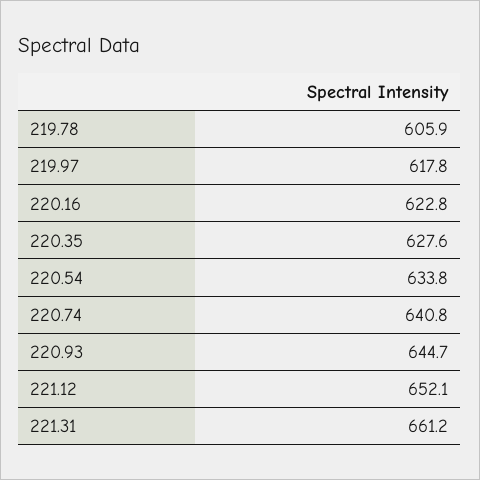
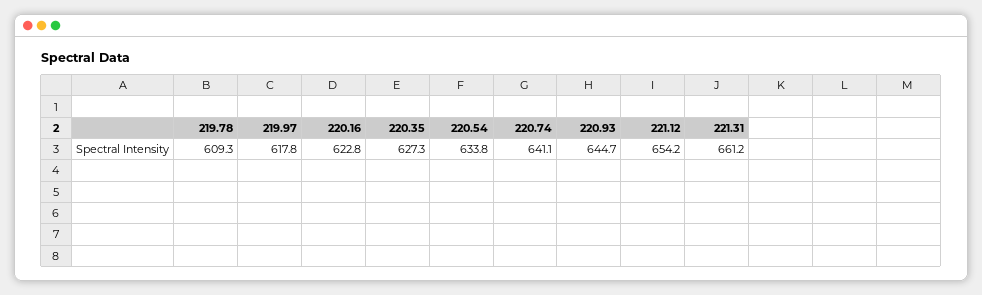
219.78: 605.9 -> 609.3
220.35: 627.6 -> 627.3
220.74: 640.8 -> 641.1
221.12: 652.1 -> 654.2

